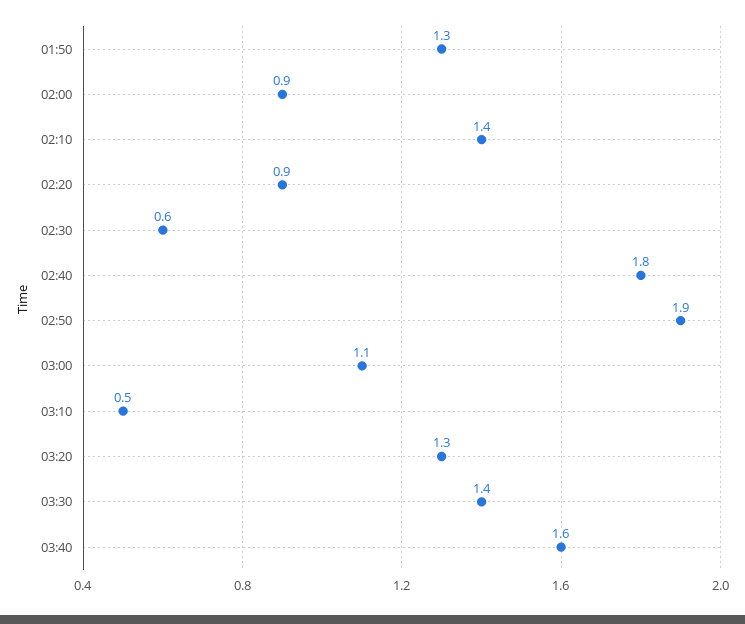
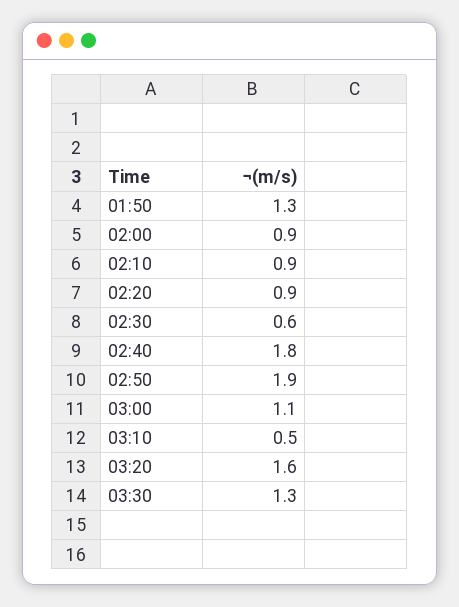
02:10: 1.4 -> 0.9
03:20: 1.3 -> 1.6
03:30: 1.4 -> 1.3
03:40: 1.6 -> none

